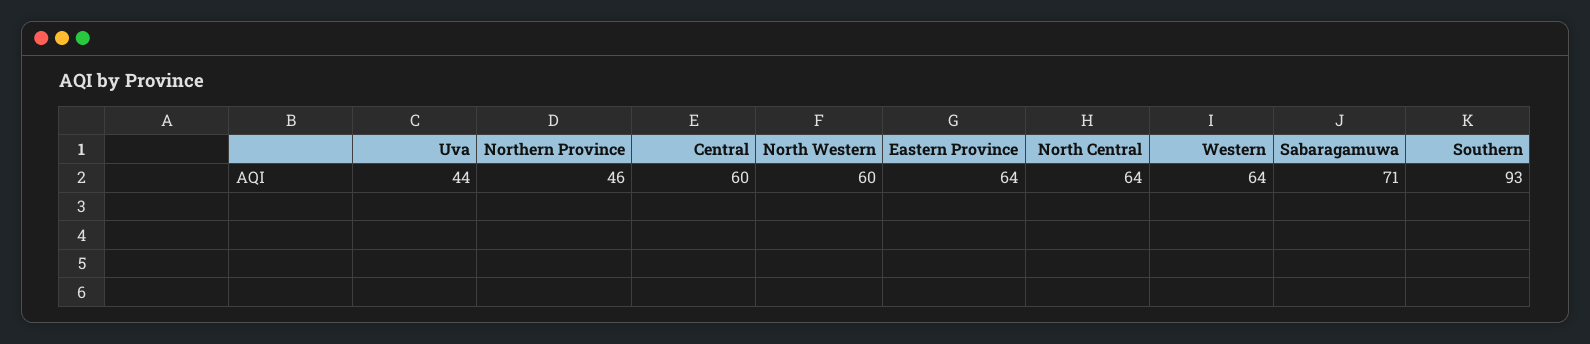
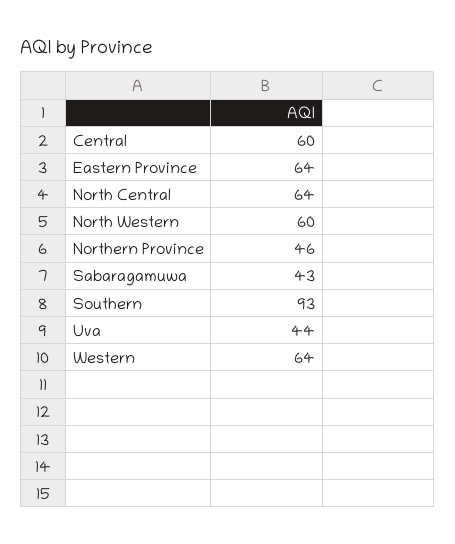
Sabaragamuwa: 71 -> 43

